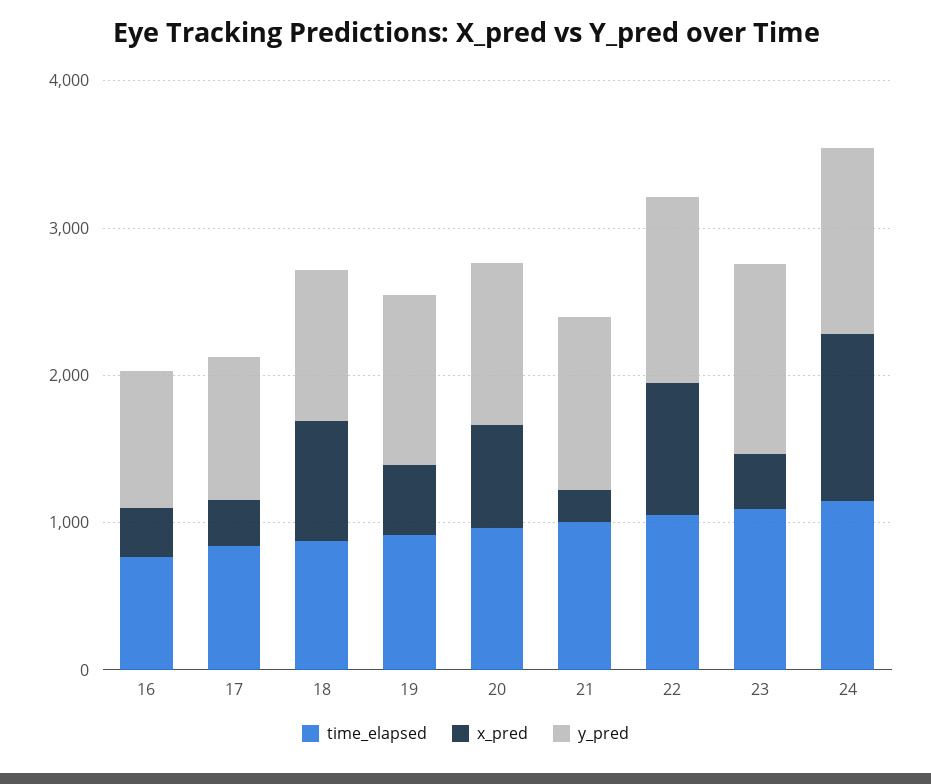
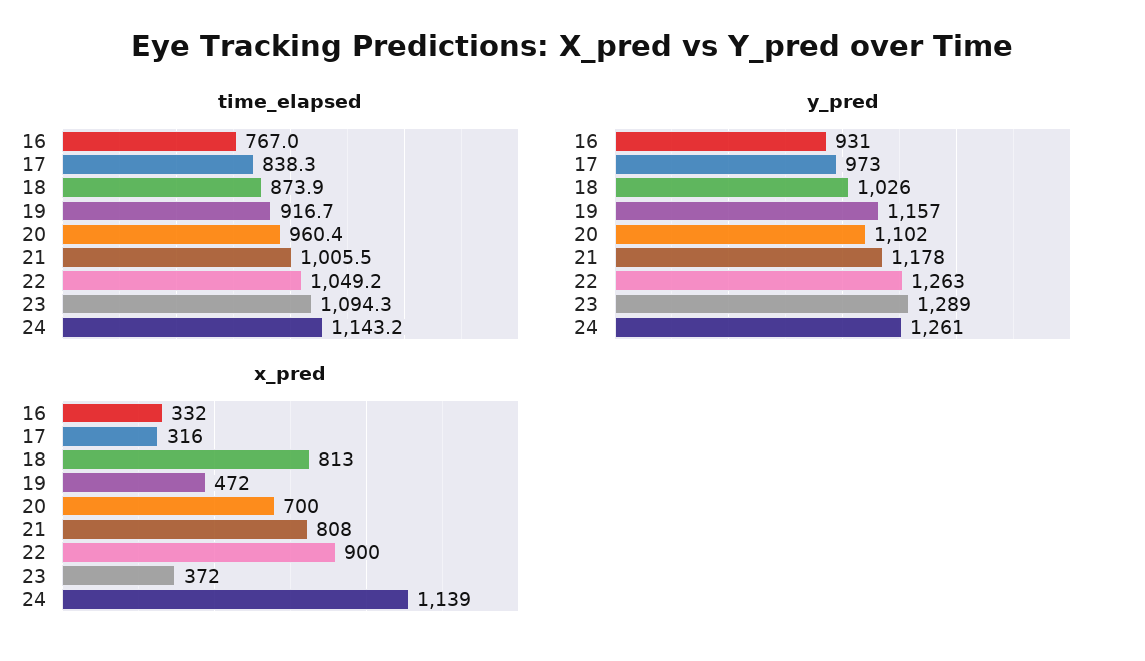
x_pred, 21: 200 -> 808

